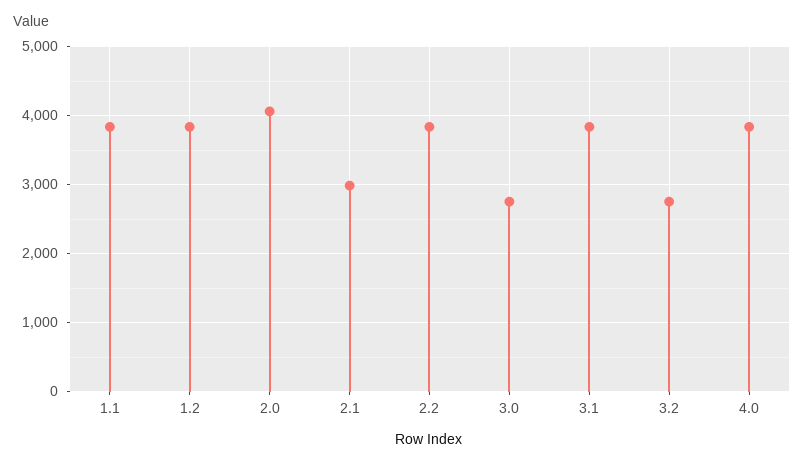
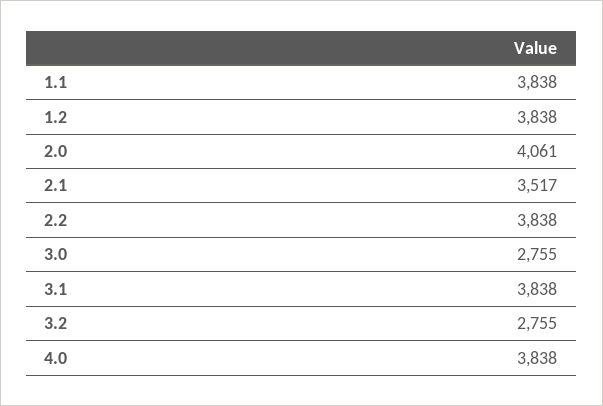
2.1: 3000 -> 3517

